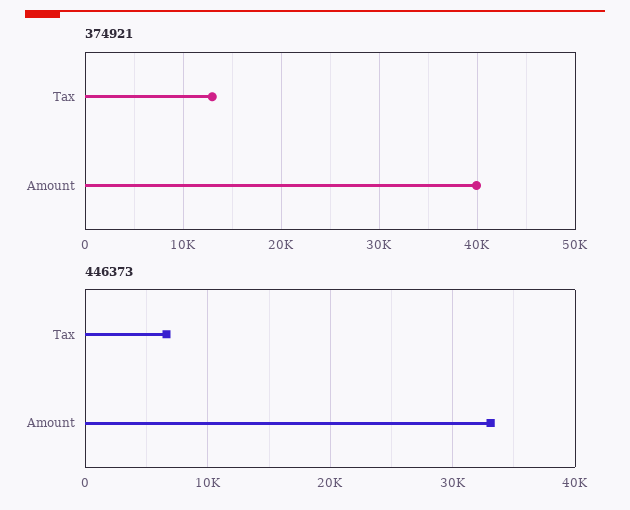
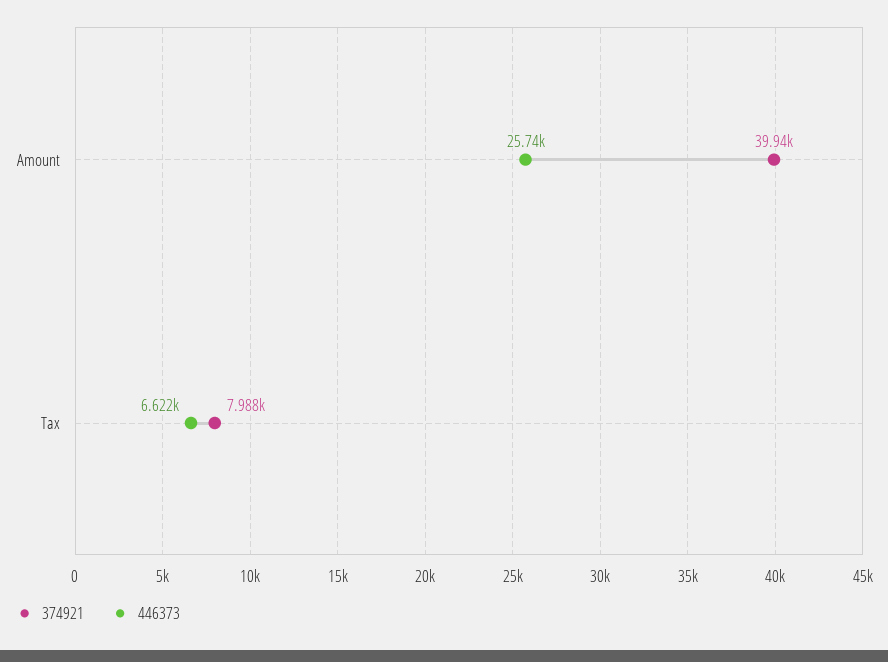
374921, Tax: 13000 -> 7988
446373, Amount: 33000 -> 25740

